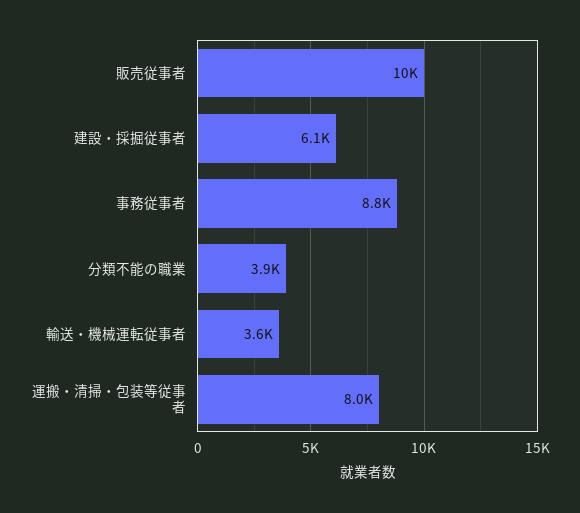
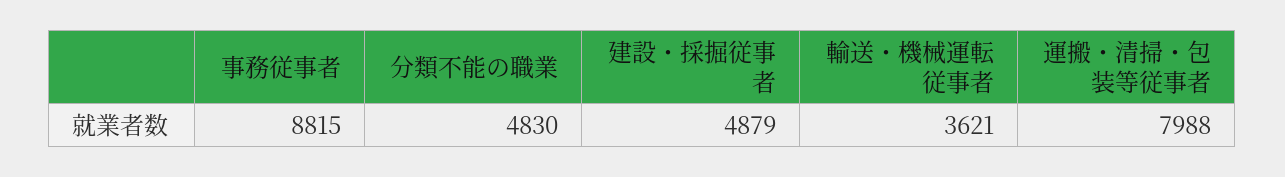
販売従事者: 10000 -> none
建設・採掘従事者: 6100 -> 4879
分類不能の職業: 3900 -> 4830

